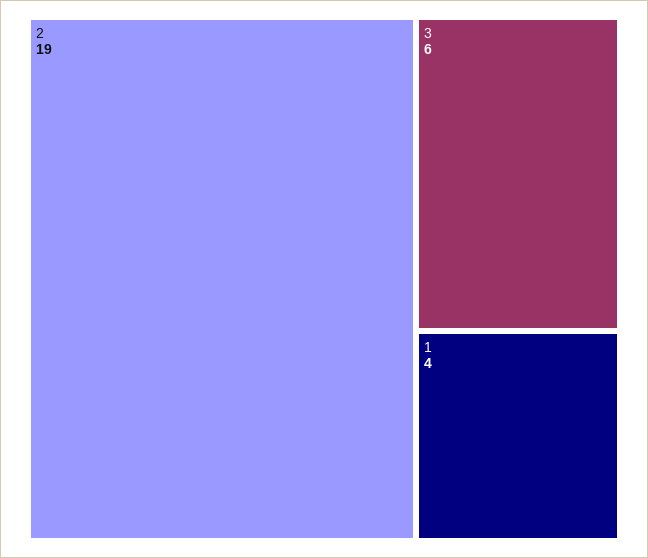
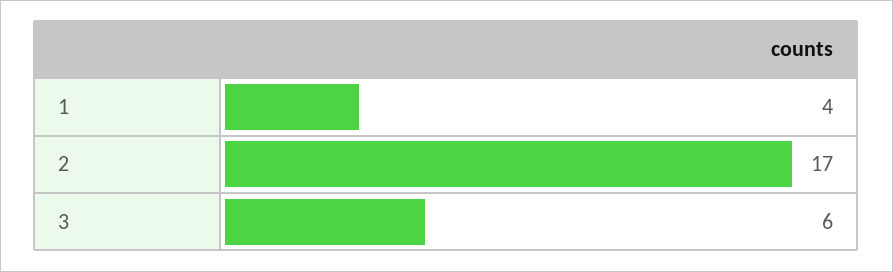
2: 19 -> 17

